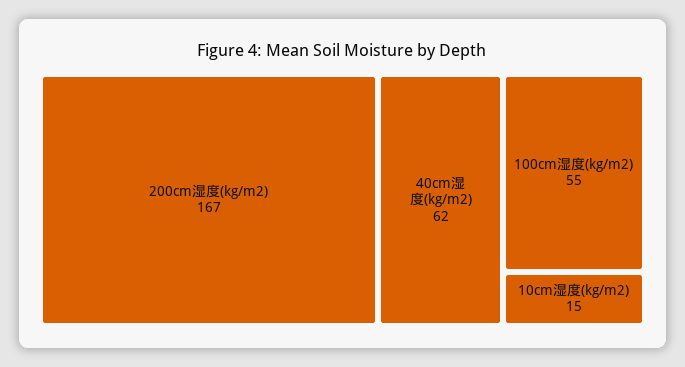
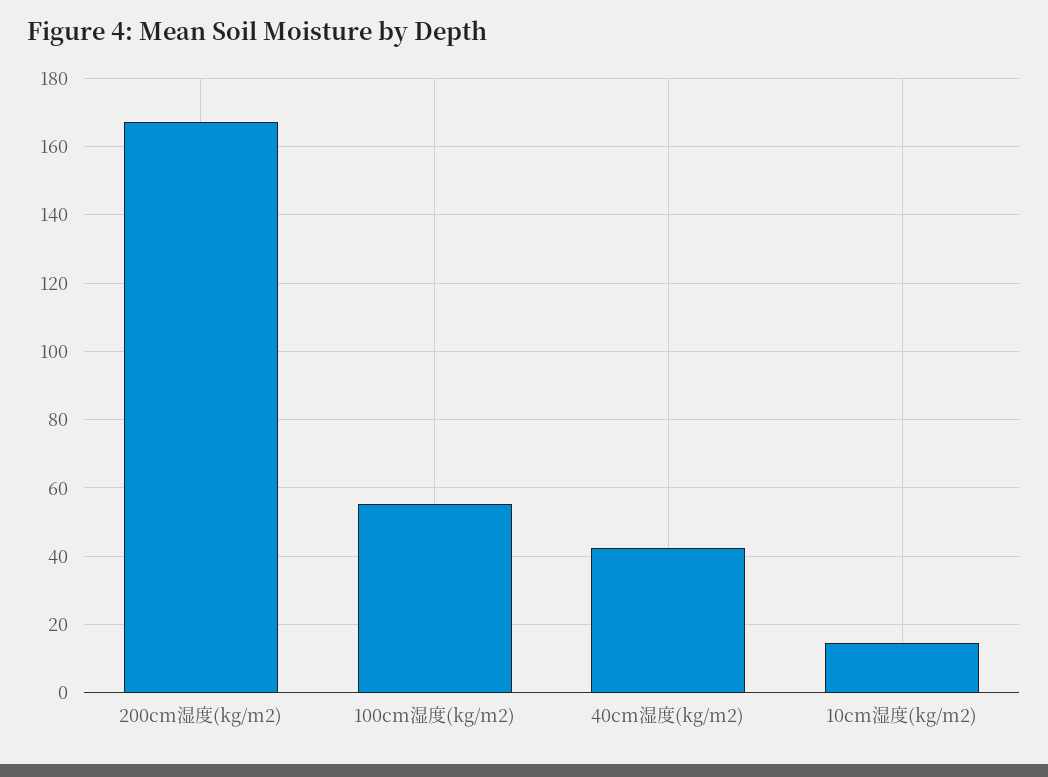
40cm湿度(kg/m2): 62 -> 42

